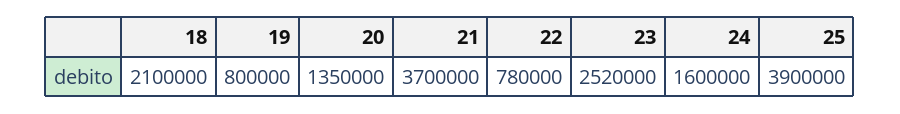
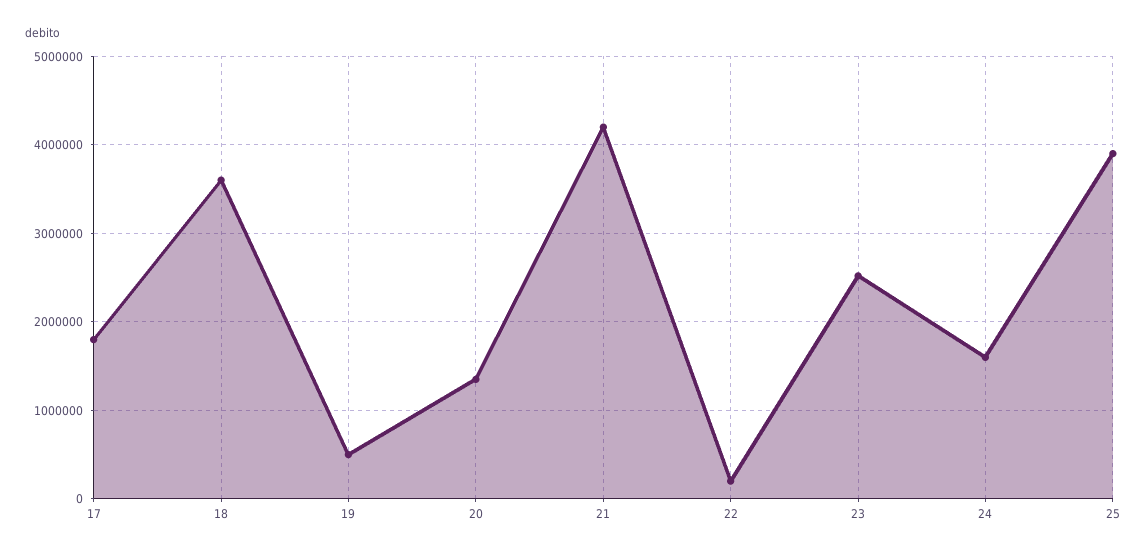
18: 2100000 -> 3600000
19: 800000 -> 500000
21: 3700000 -> 4200000
22: 780000 -> 200000
17: none -> 1800000

